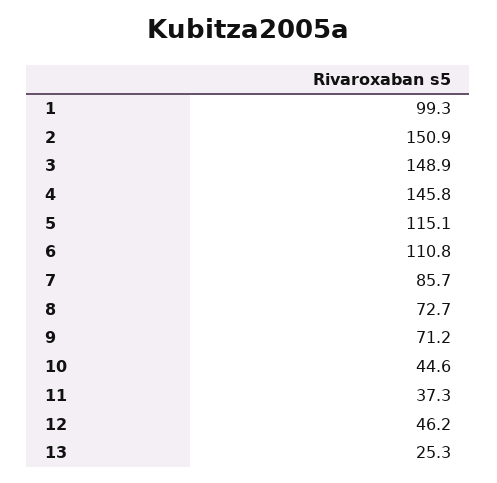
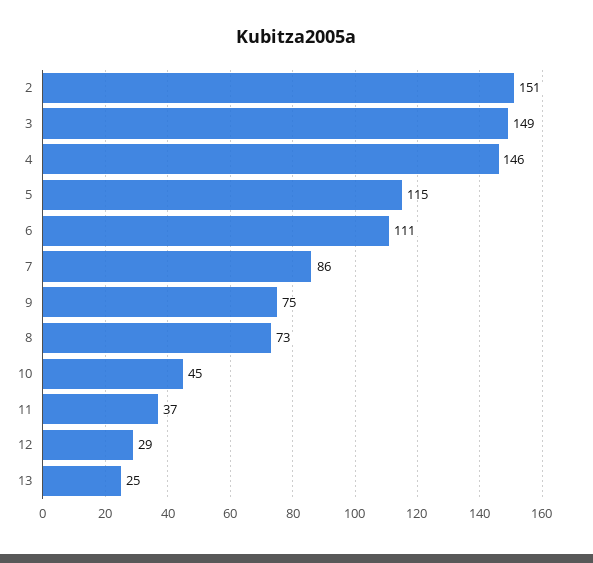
1: 99.3 -> none
9: 71.2 -> 75
12: 46.2 -> 29

